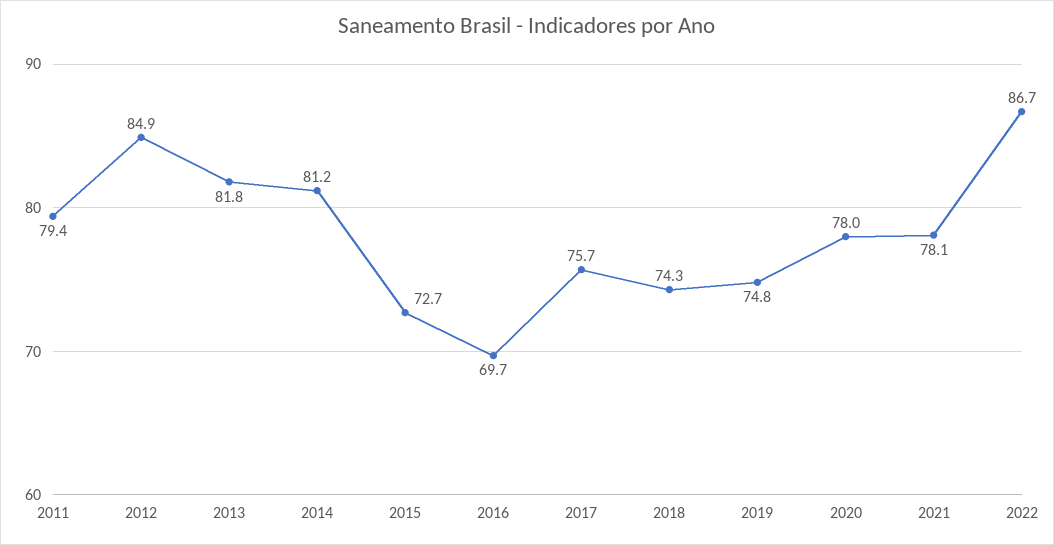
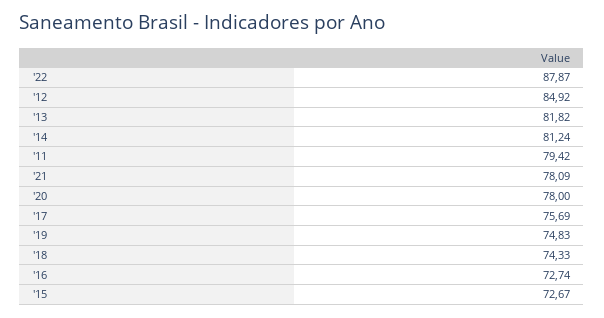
2016: 69.7 -> 72.74
2022: 86.7 -> 87.87

